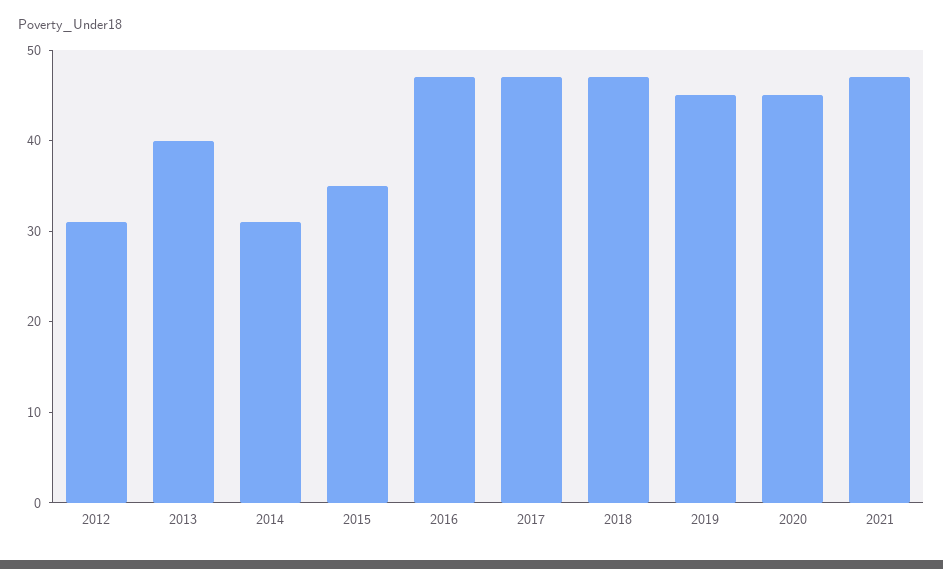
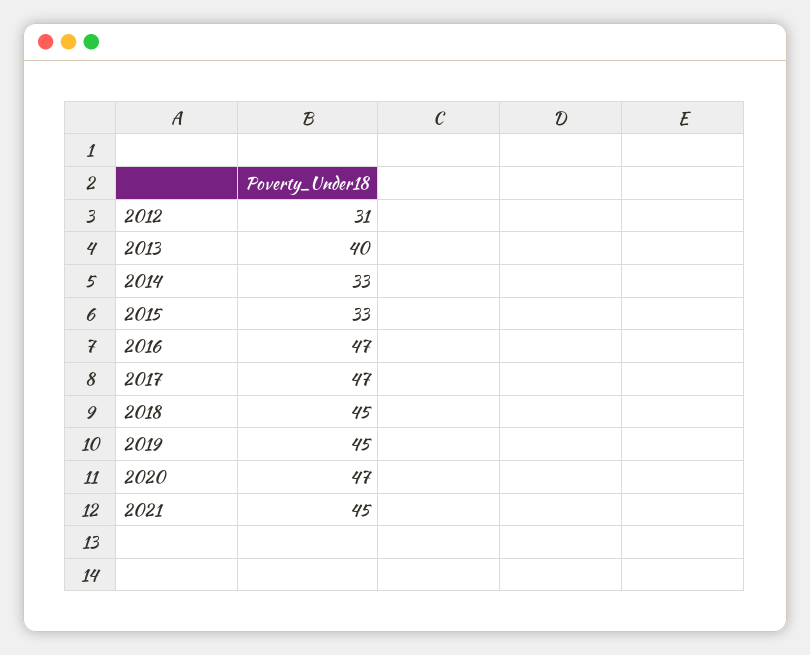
2014: 31 -> 33
2015: 35 -> 33
2018: 47 -> 45
2020: 45 -> 47
2021: 47 -> 45

